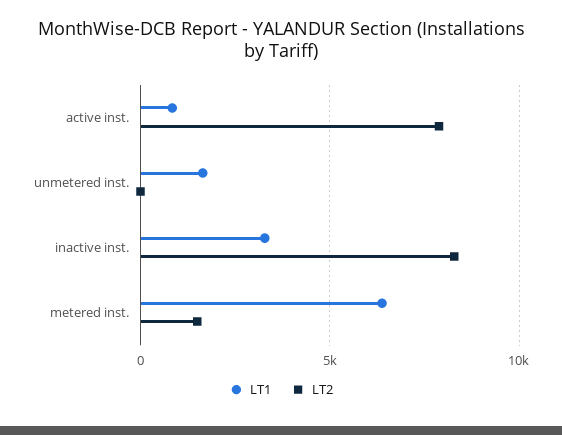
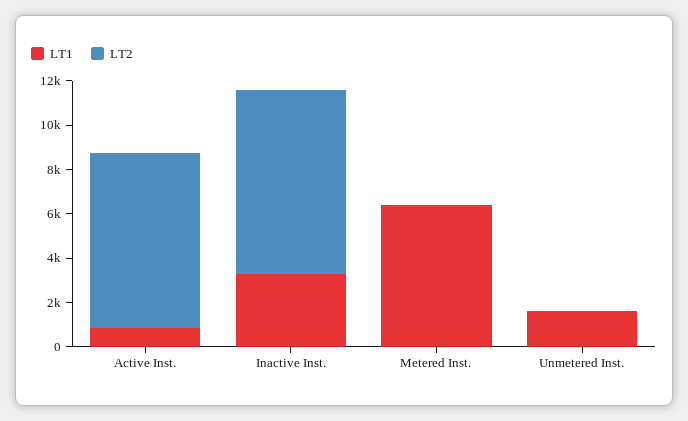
LT2, metered inst.: 1500 -> 0

